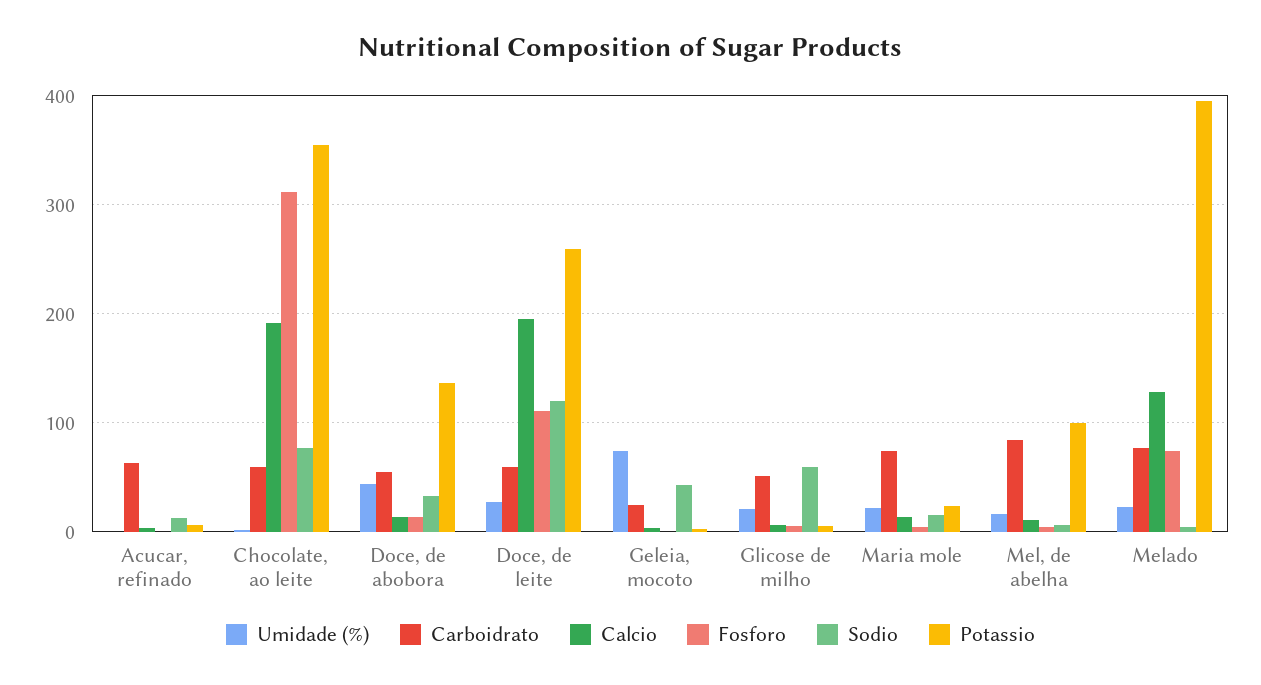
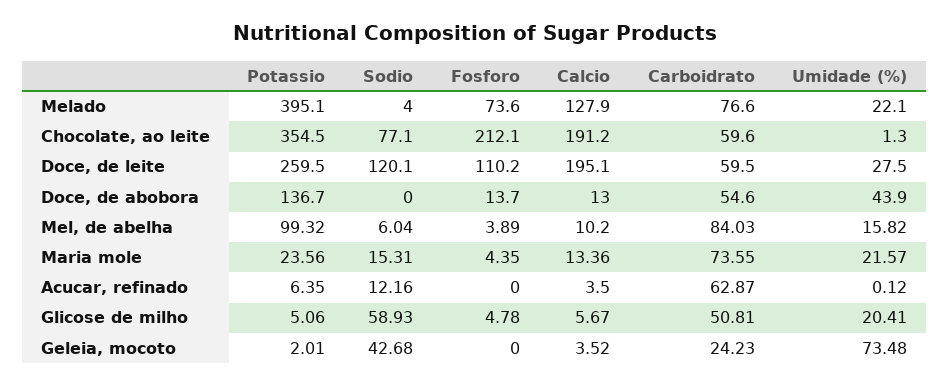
Fosforo, Chocolate, ao leite: 310 -> 212.1
Sodio, Doce, de abobora: 30 -> 0

